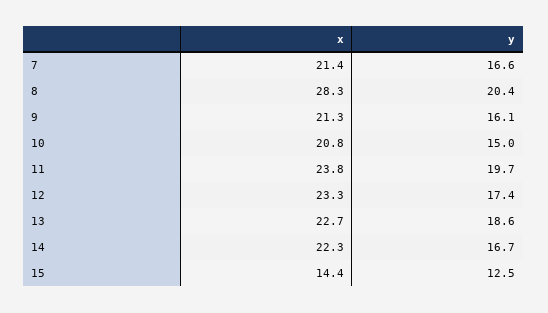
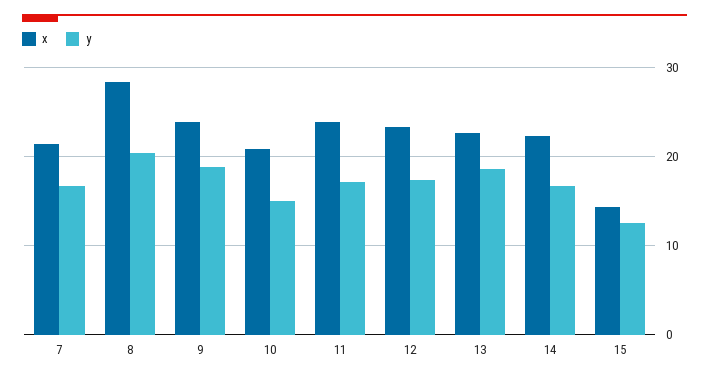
x, 9: 21.3 -> 24
y, 9: 16.1 -> 19
y, 11: 19.7 -> 17

